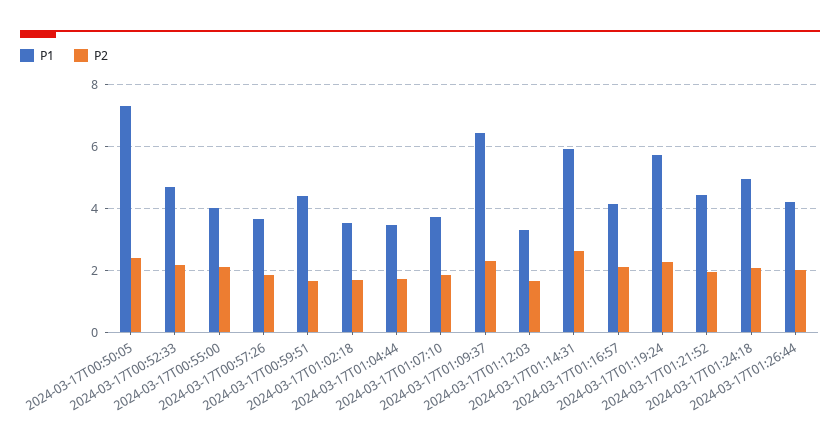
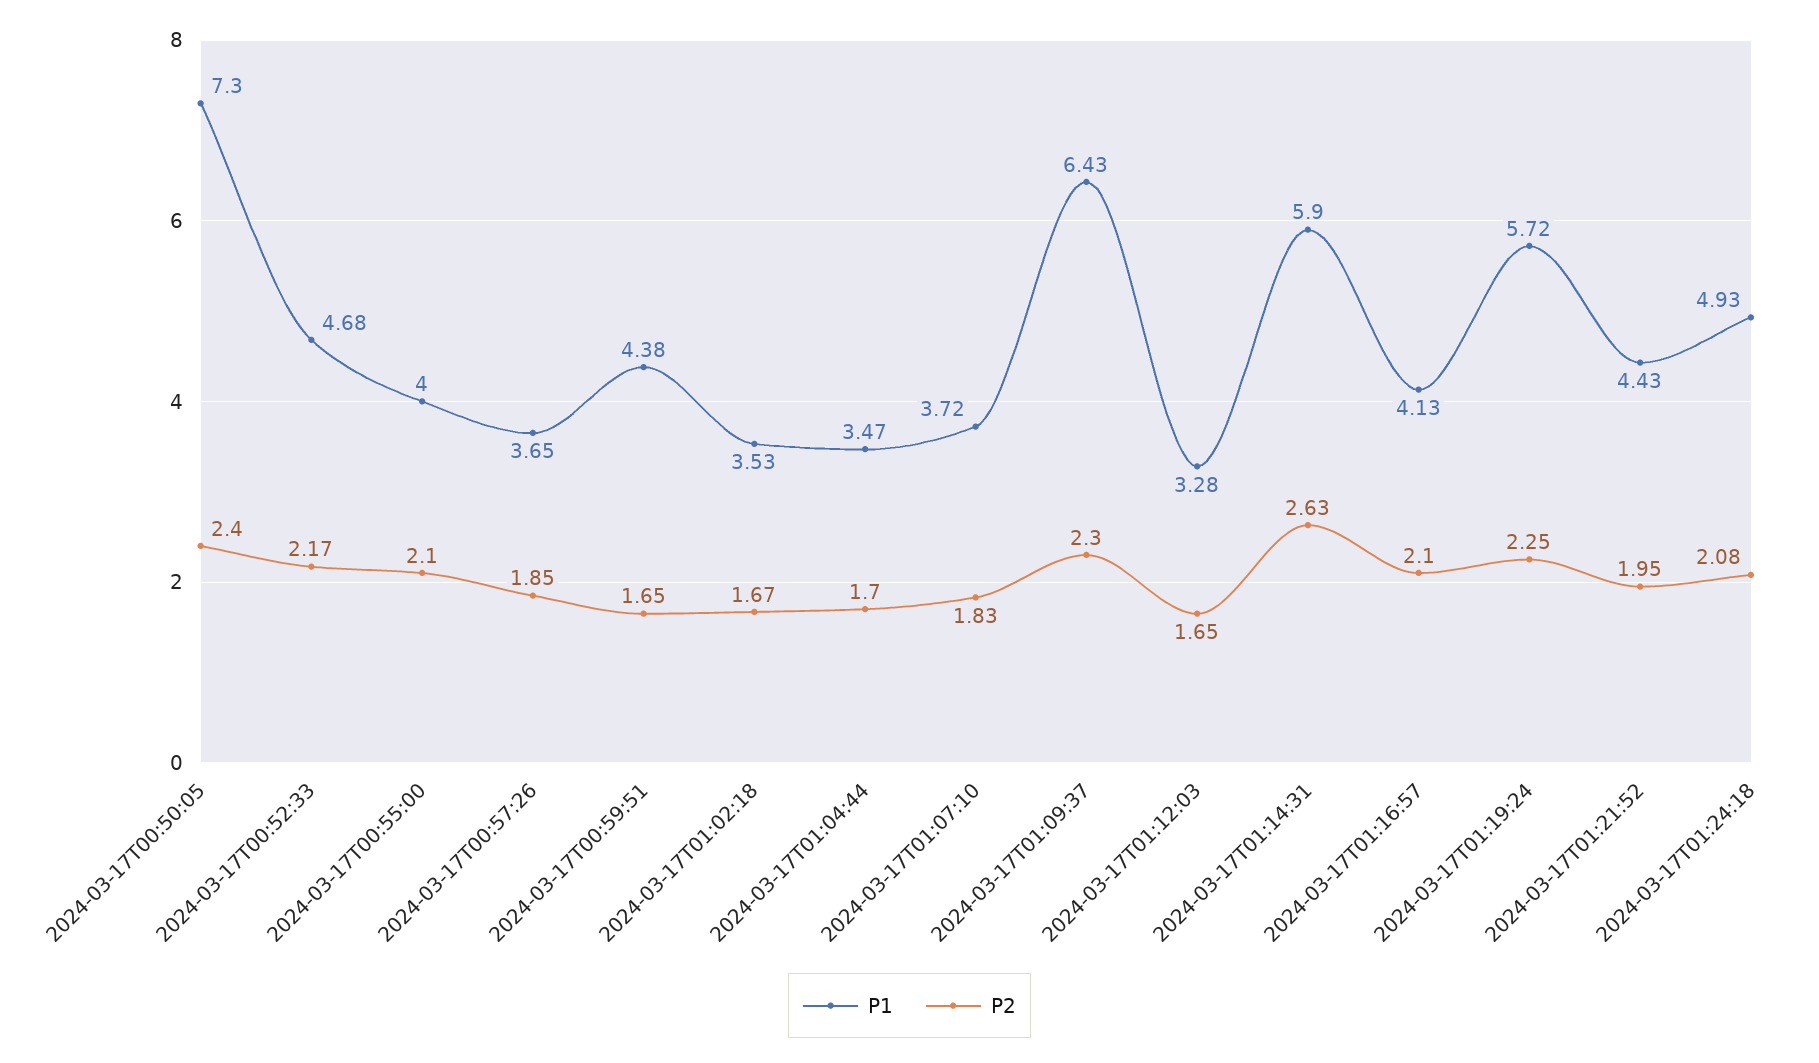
P1, 2024-03-17T01:26:44: 4.2 -> none
P2, 2024-03-17T01:26:44: 2 -> none

